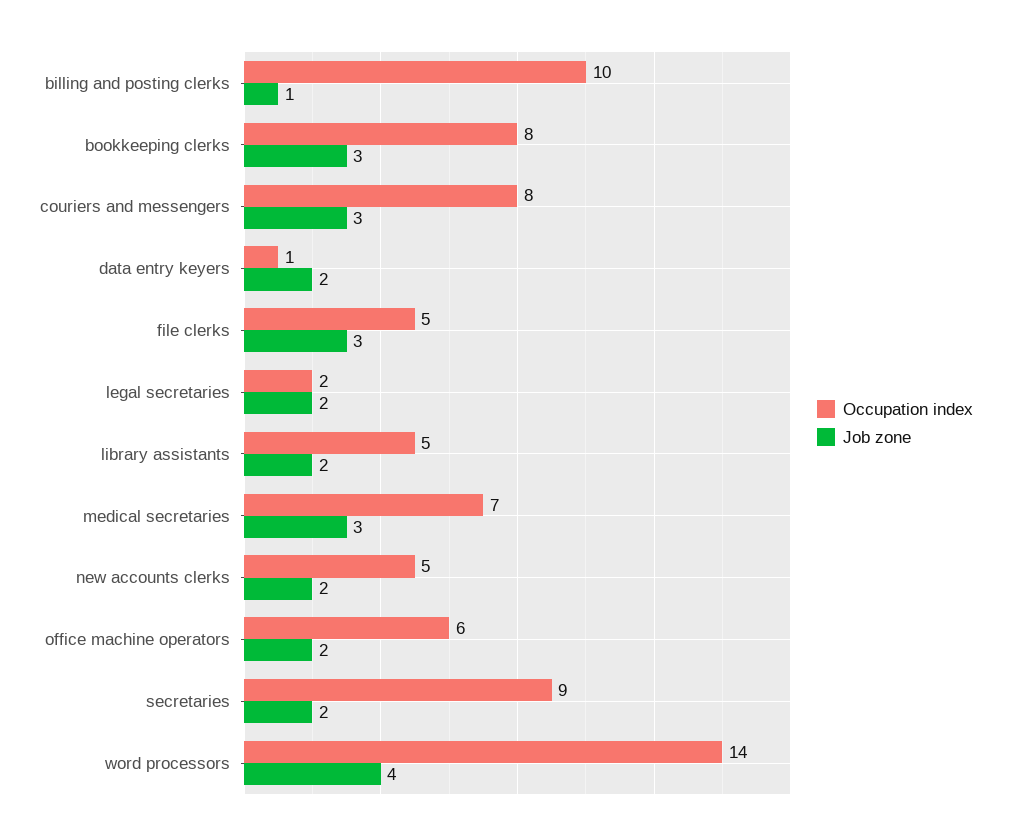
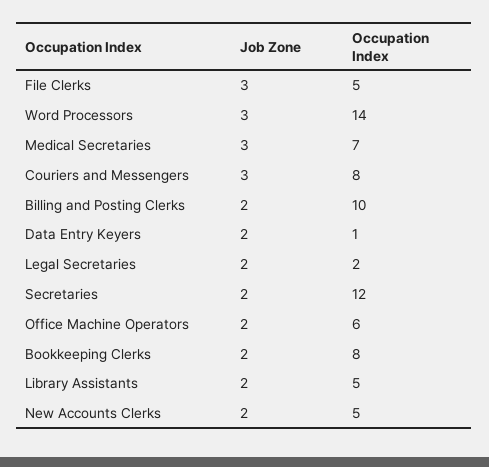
Job zone, billing and posting clerks: 1 -> 2
Job zone, bookkeeping clerks: 3 -> 2
Occupation index, secretaries: 9 -> 12
Job zone, word processors: 4 -> 3

